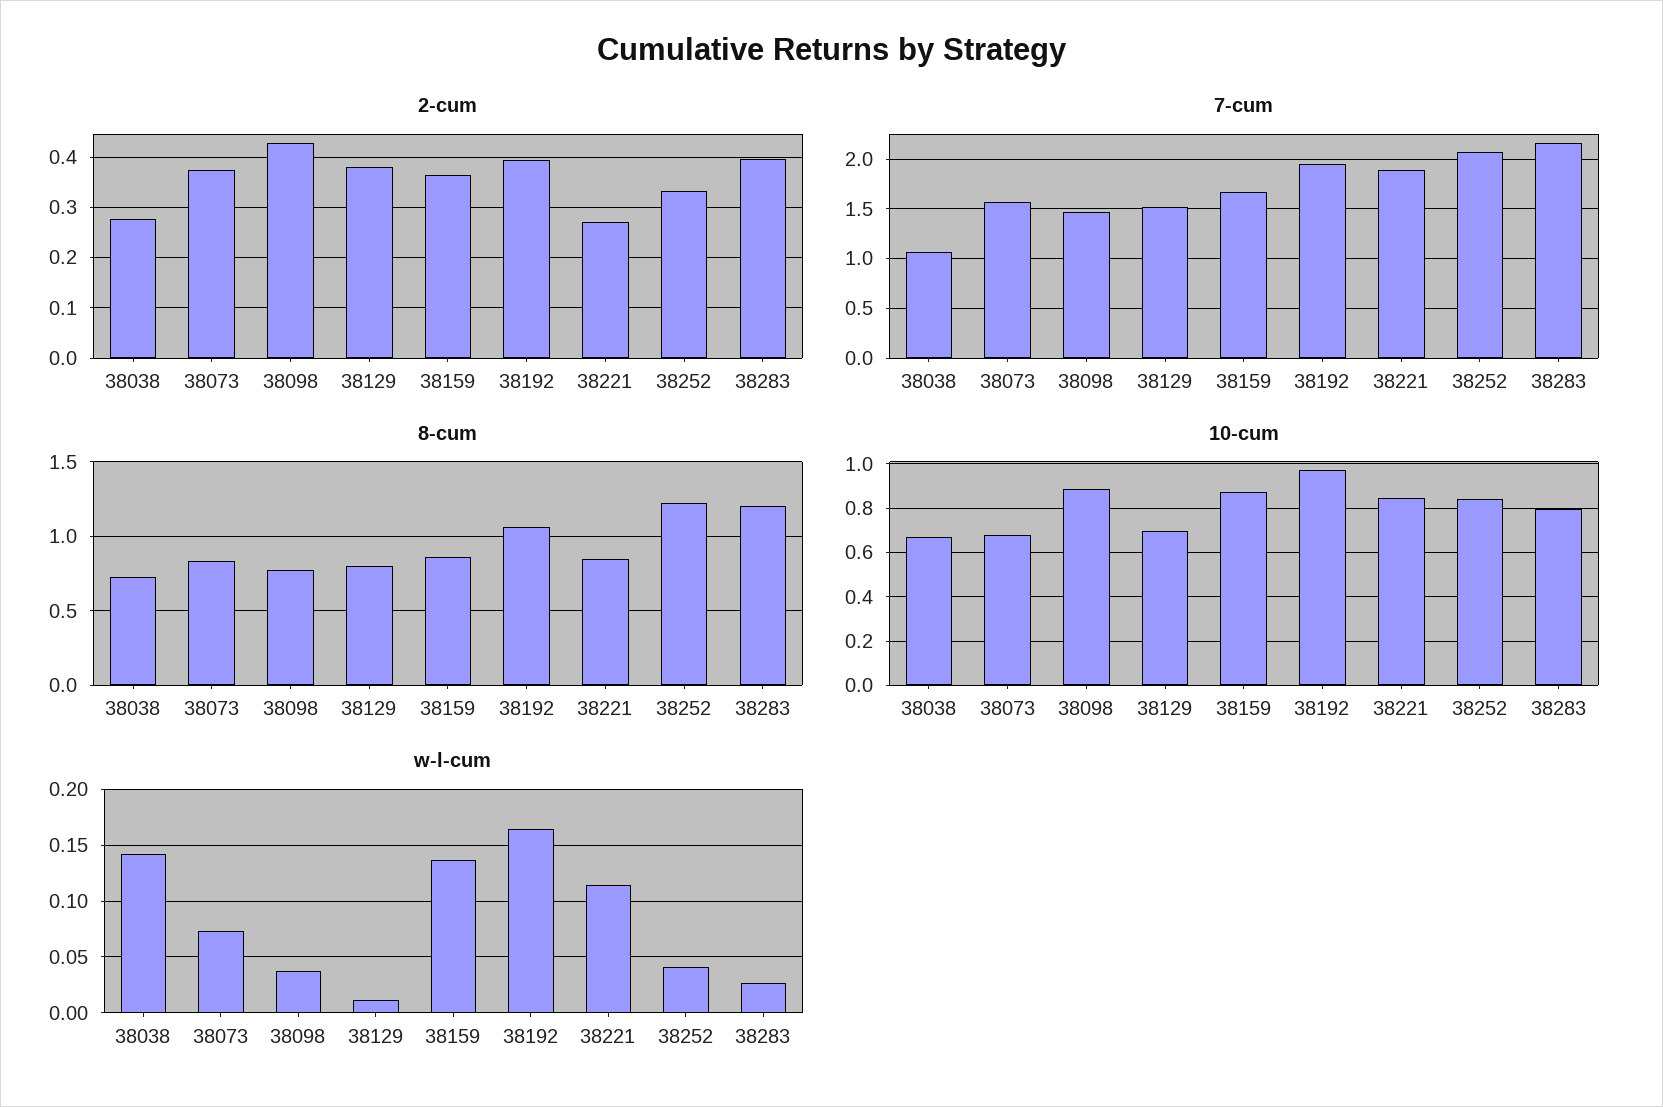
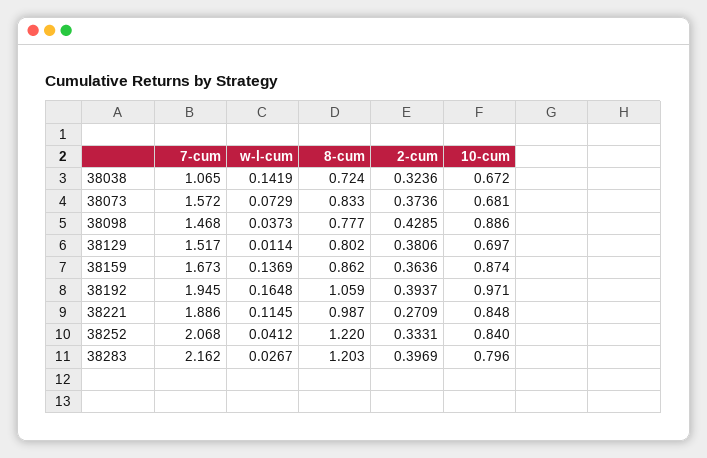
2-cum, 38038: 0.28 -> 0.3236
8-cum, 38221: 0.85 -> 0.987

